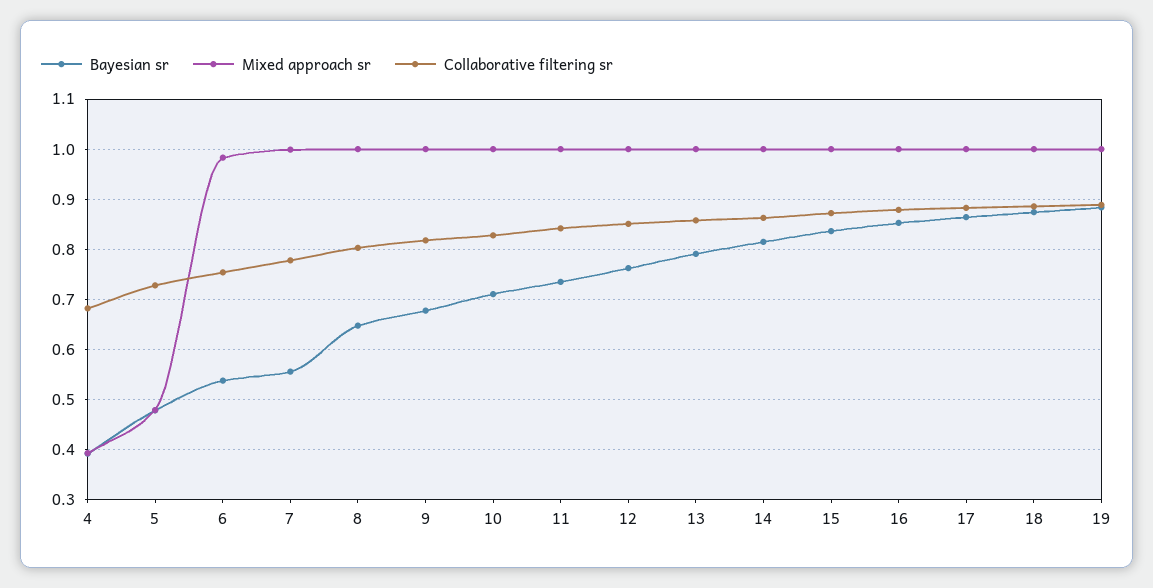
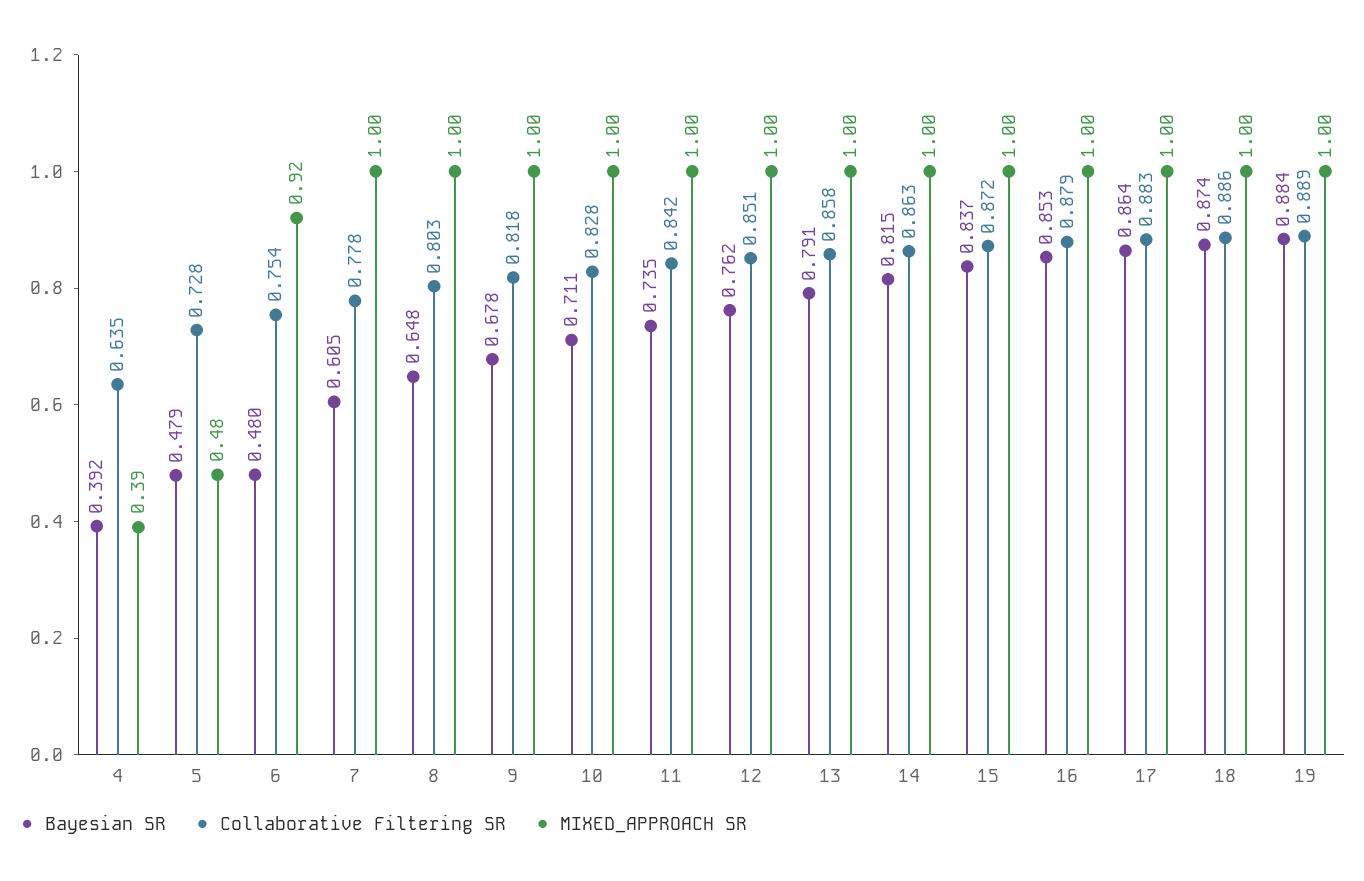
Collaborative filtering sr, 4: 0.68 -> 0.635
Bayesian sr, 6: 0.54 -> 0.48
Mixed approach sr, 6: 0.98 -> 0.92
Bayesian sr, 7: 0.56 -> 0.605

